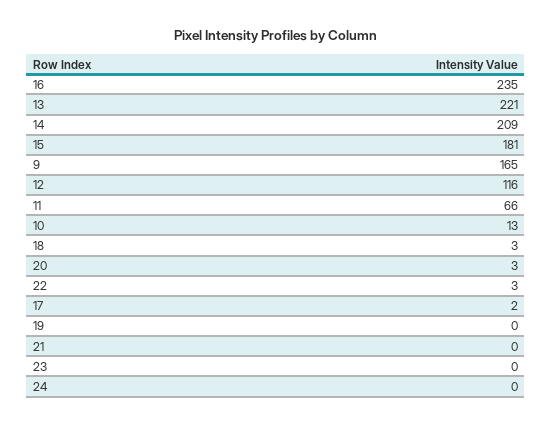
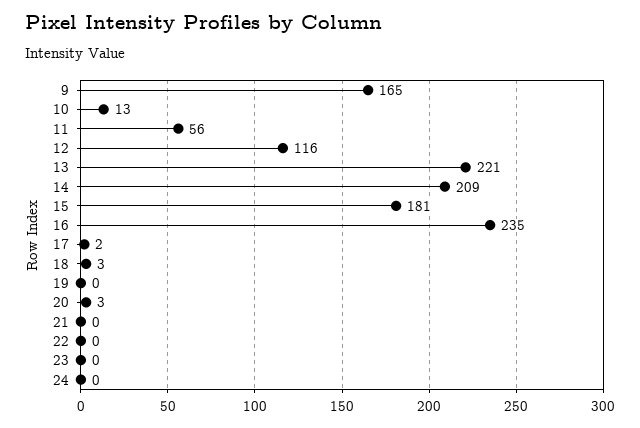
11: 66 -> 56
22: 3 -> 0

